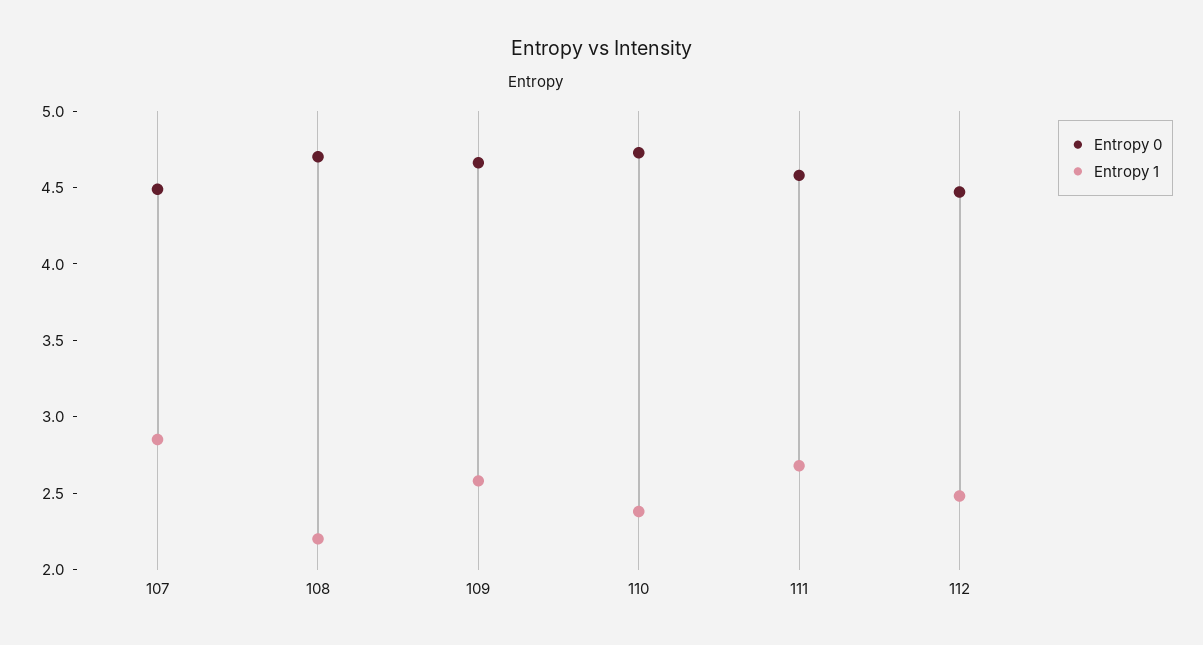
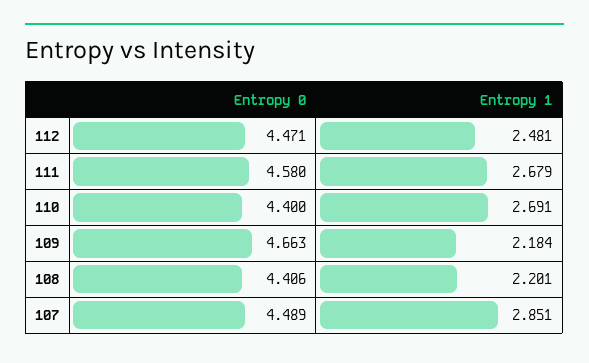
Entropy 0, 108: 4.7 -> 4.406
Entropy 1, 109: 2.6 -> 2.184
Entropy 0, 110: 4.7 -> 4.4
Entropy 1, 110: 2.4 -> 2.691

